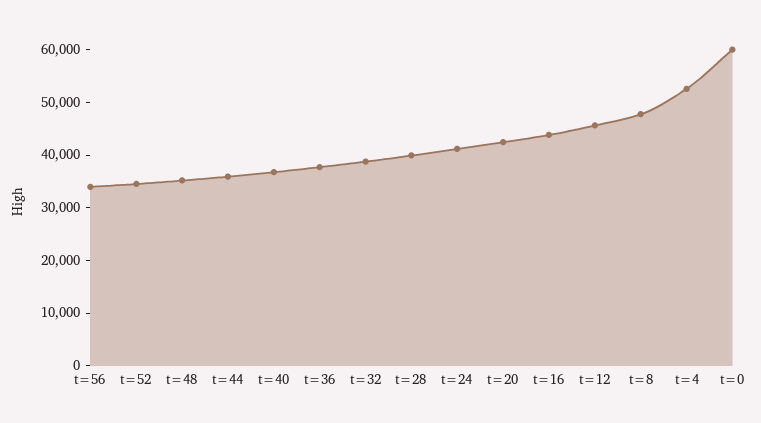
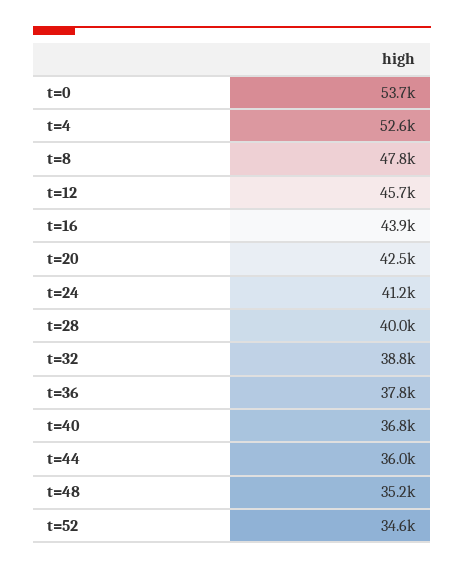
t=56: 34000 -> none
t=0: 60000 -> 53700

